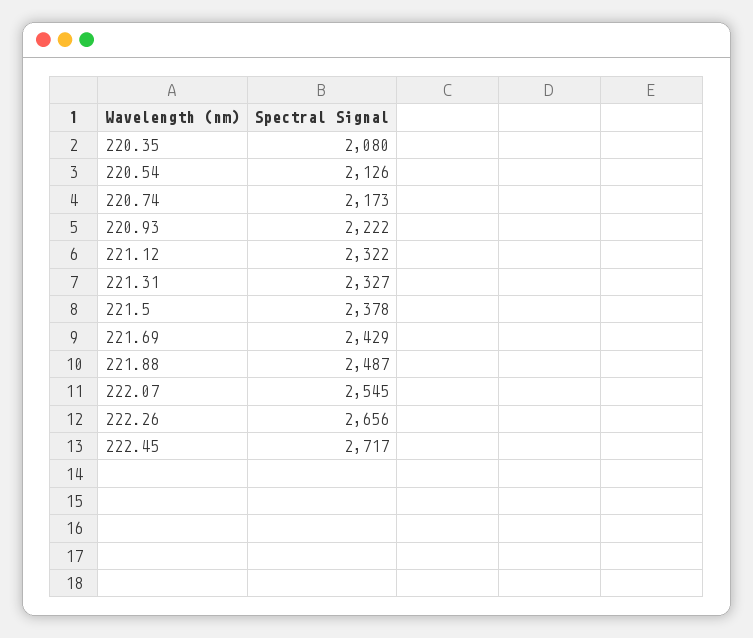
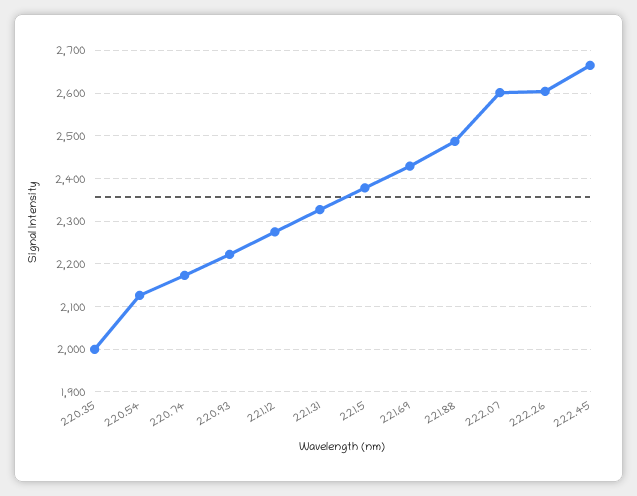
220.35: 2080 -> 2000
221.12: 2322 -> 2280
222.07: 2545 -> 2600
222.26: 2656 -> 2600
222.45: 2717 -> 2660

